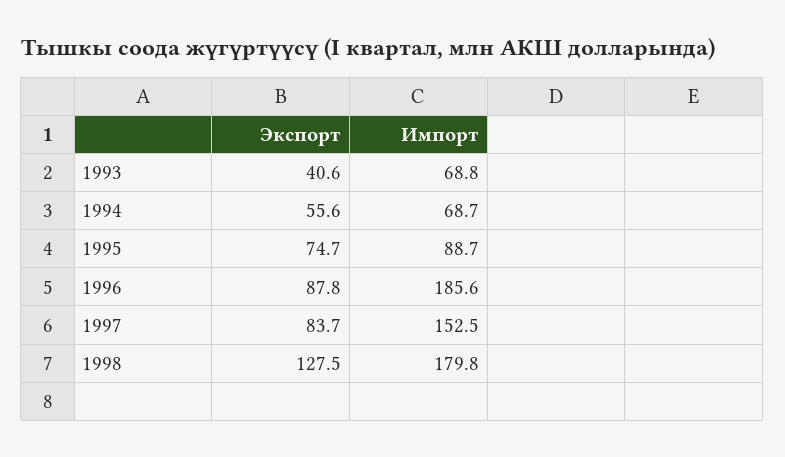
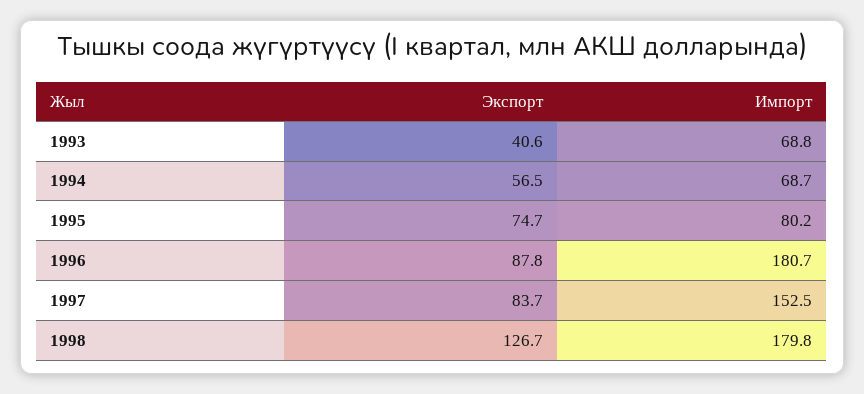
Экспорт, 1994: 55.6 -> 56.5
Импорт, 1995: 88.7 -> 80.2
Импорт, 1996: 185.6 -> 180.7
Экспорт, 1998: 127.5 -> 126.7

